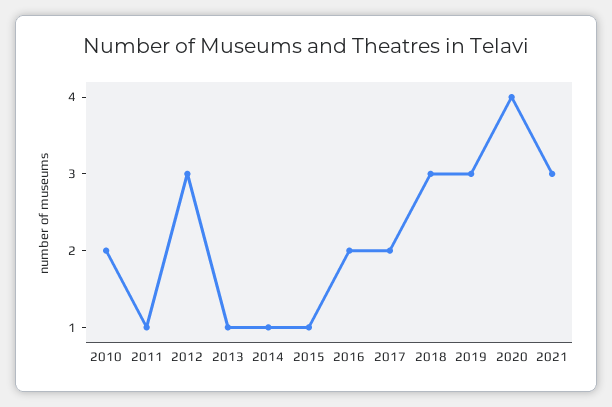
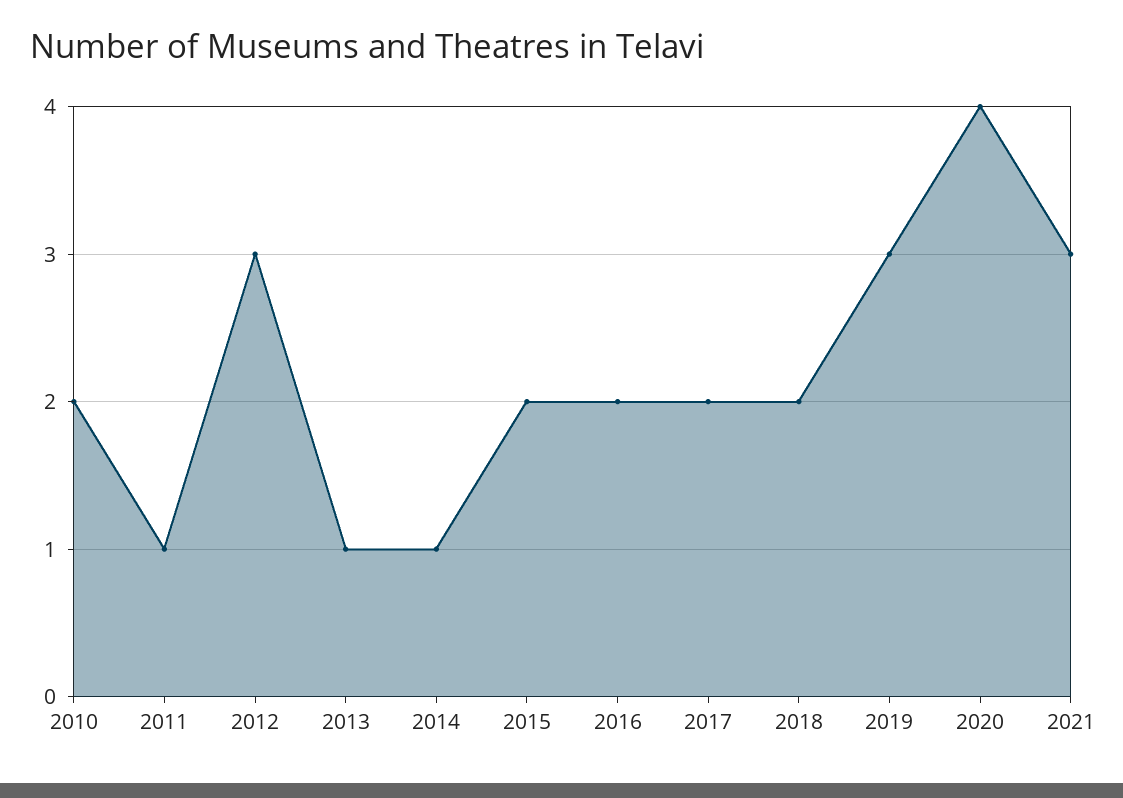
2015: 1 -> 2
2018: 3 -> 2

